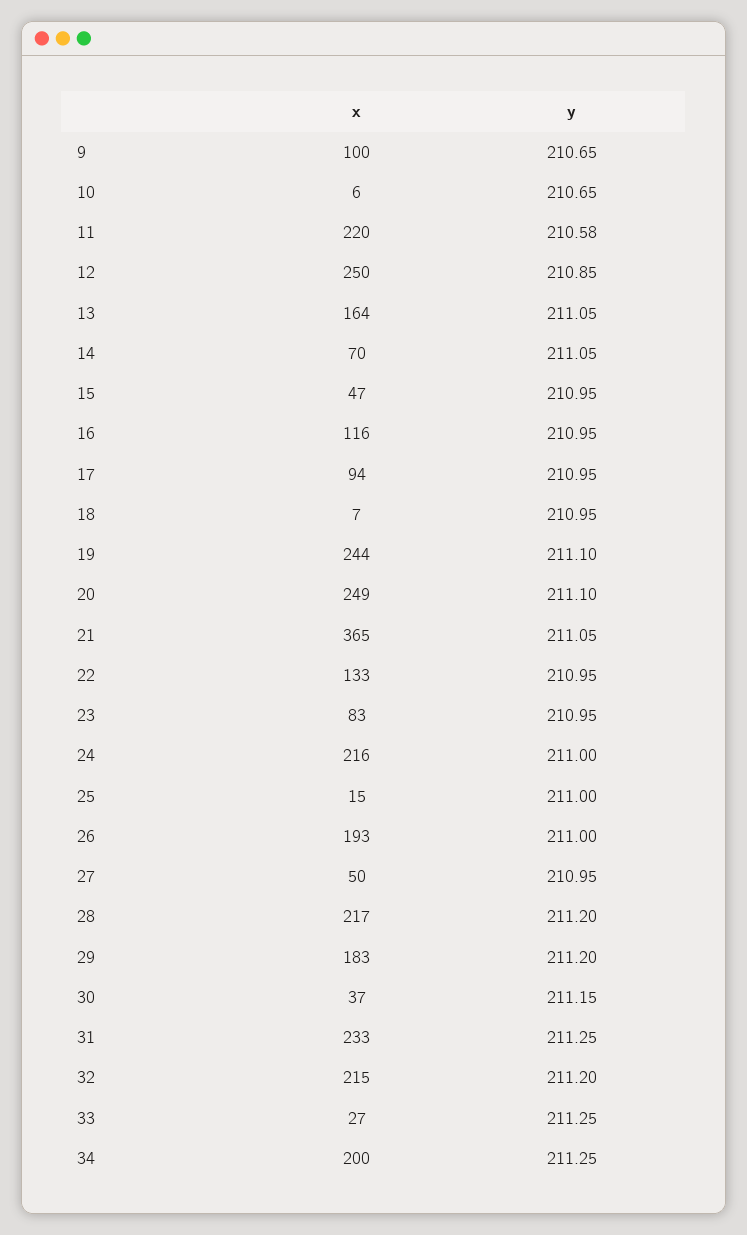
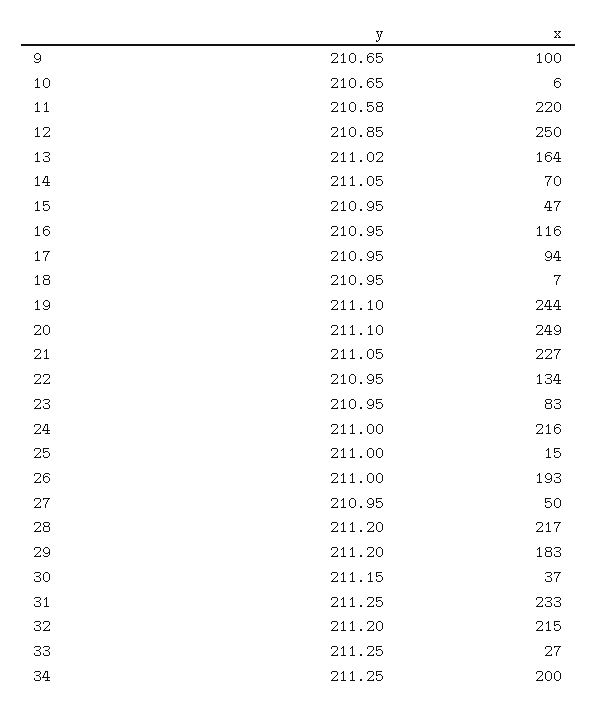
y, 13: 211.05 -> 211.02
x, 21: 365 -> 227
x, 22: 133 -> 134

